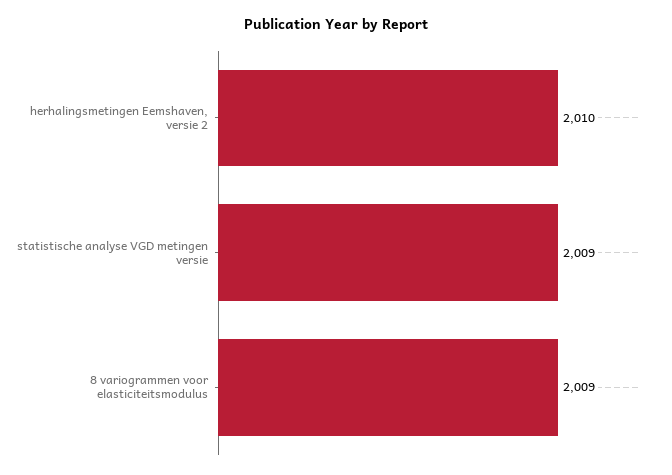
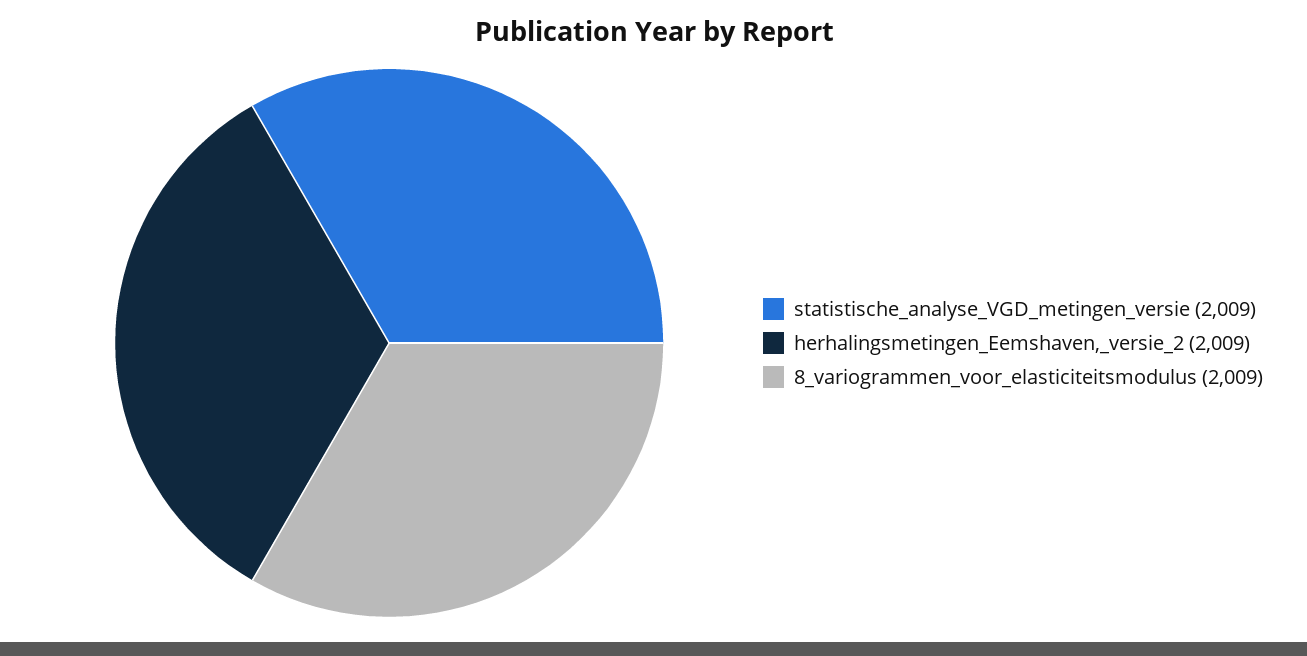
herhalingsmetingen Eemshaven, versie 2: 2010 -> 2009

